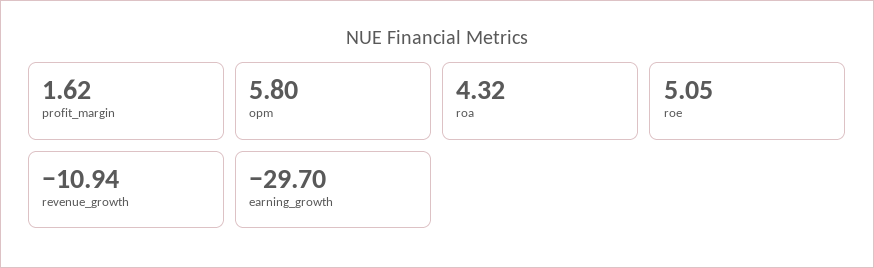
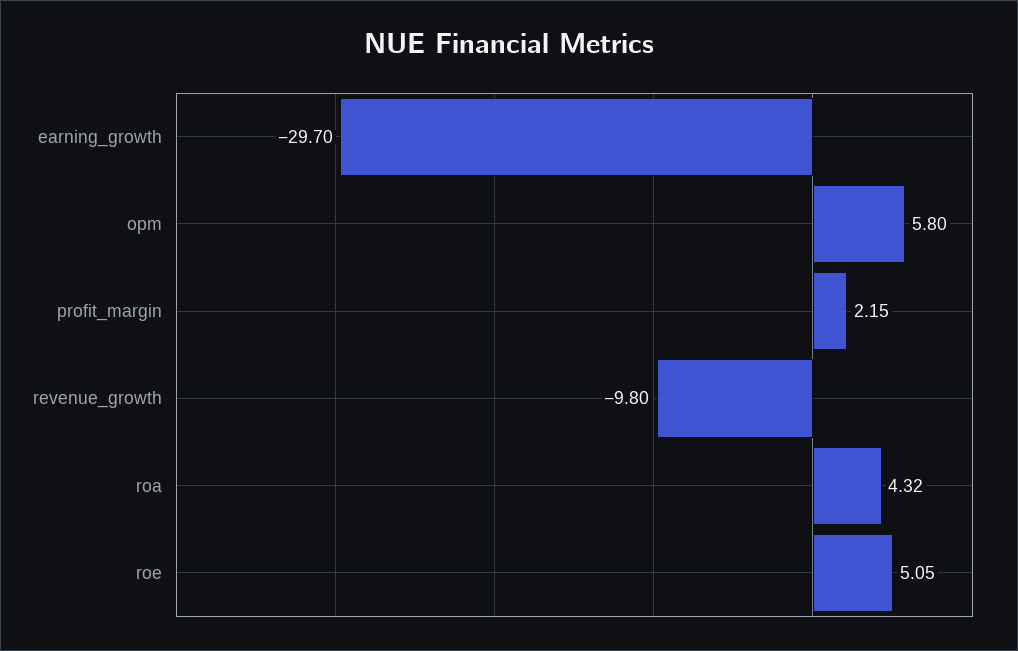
profit_margin: 1.62 -> 2.15
revenue_growth: -10.94 -> -9.8

